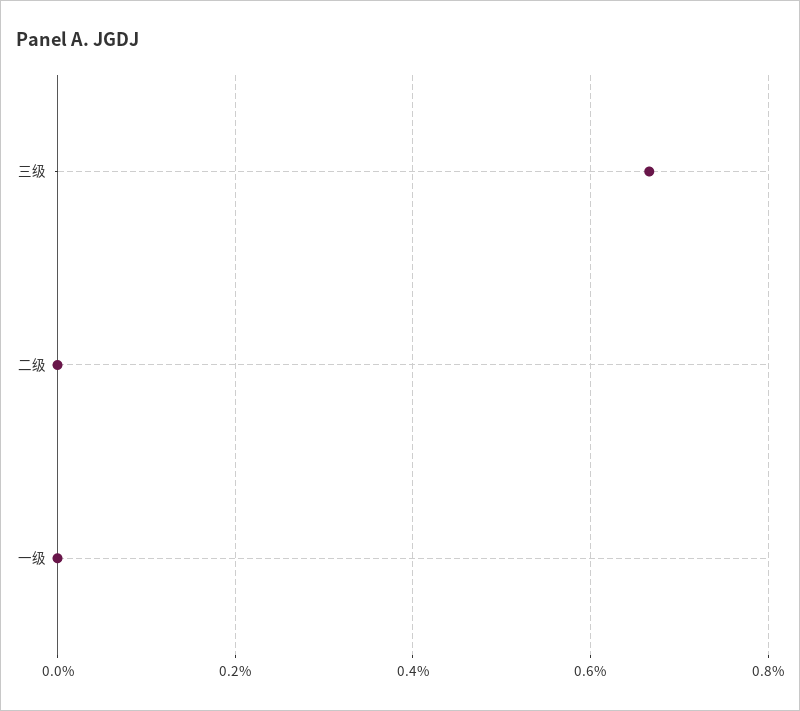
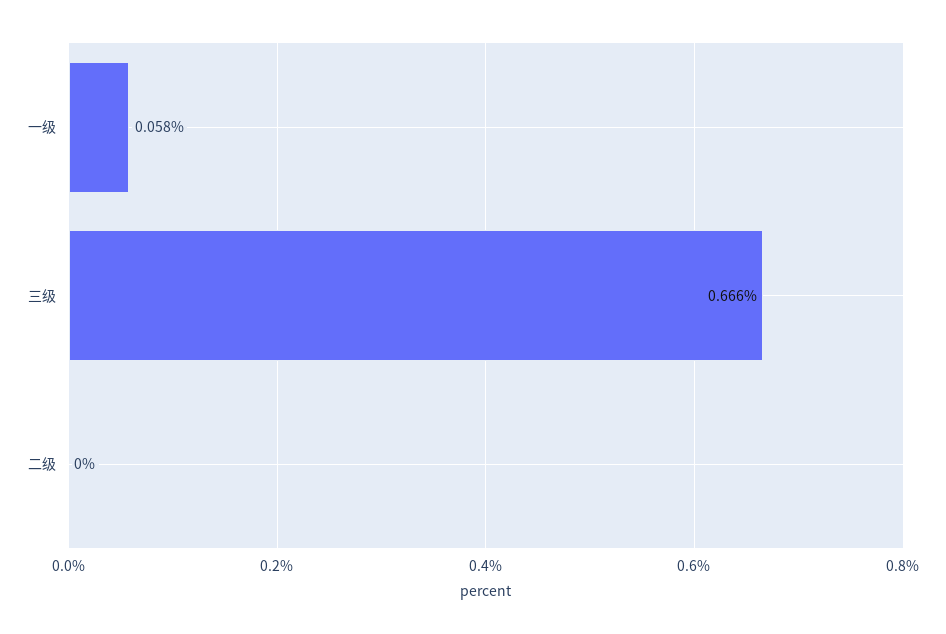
一级: 0 -> 0.058

